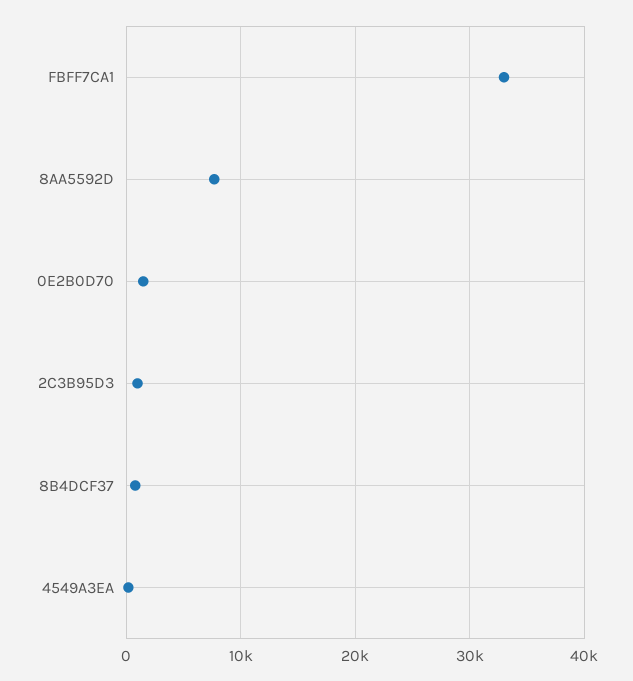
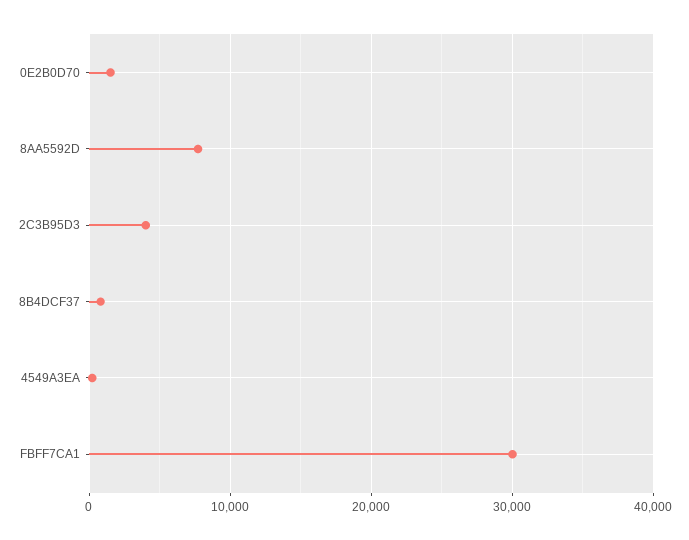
FBFF7CA1: 33000 -> 30000
2C3B95D3: 1000 -> 4000

